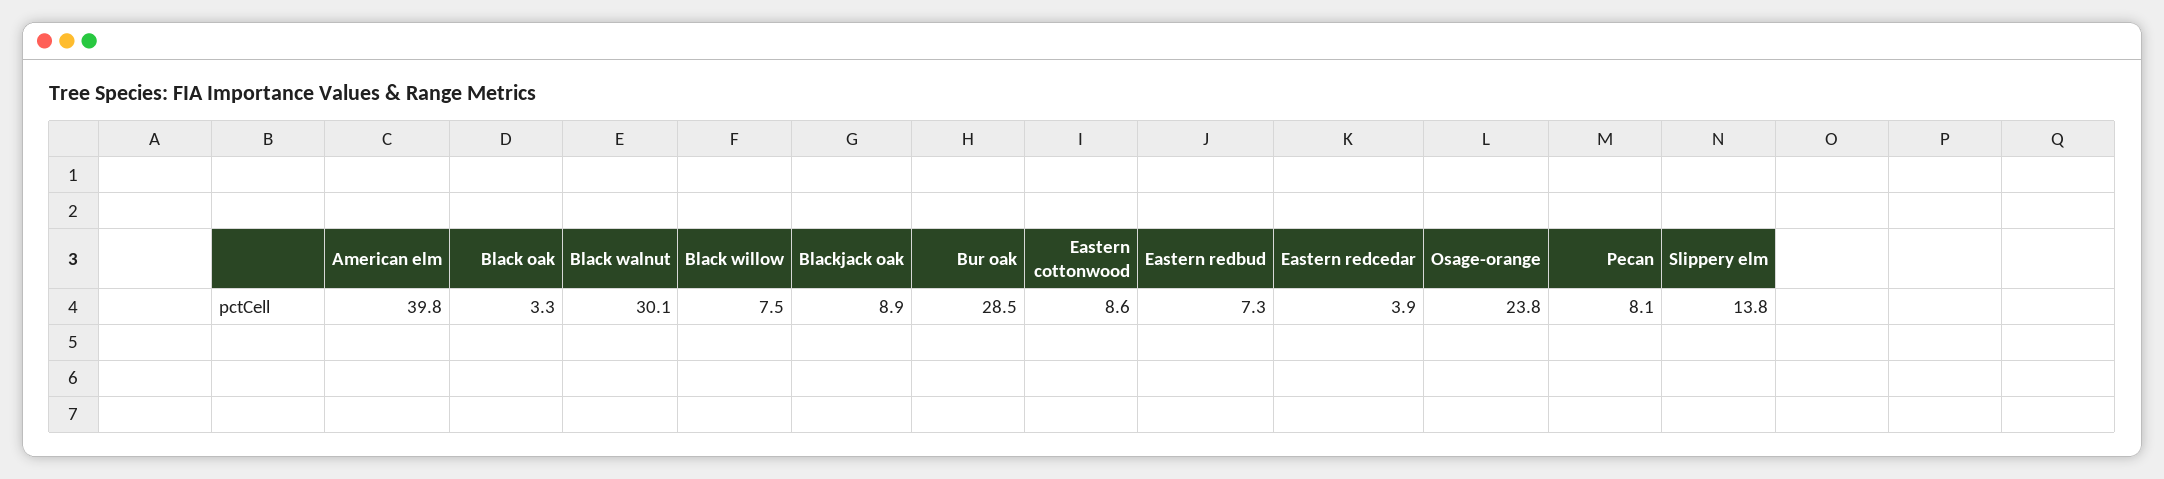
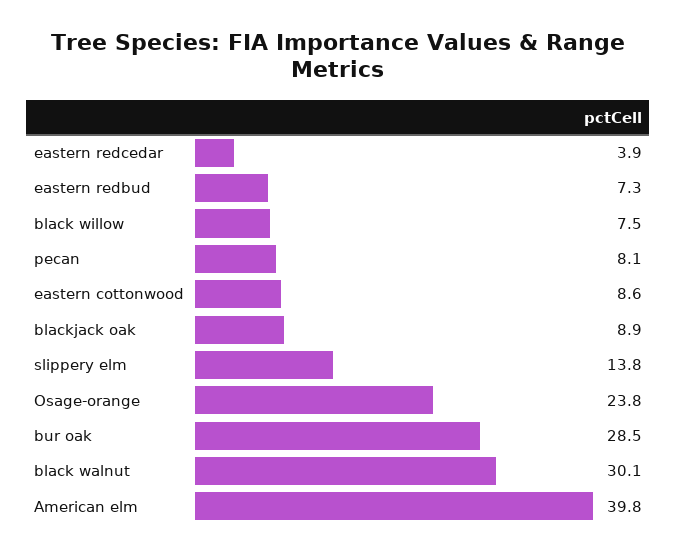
Black oak: 3.3 -> none

